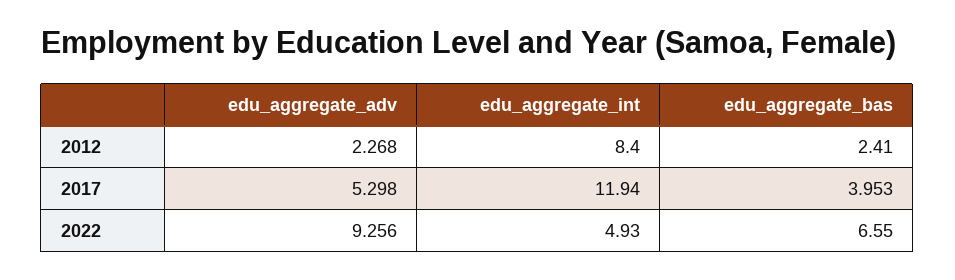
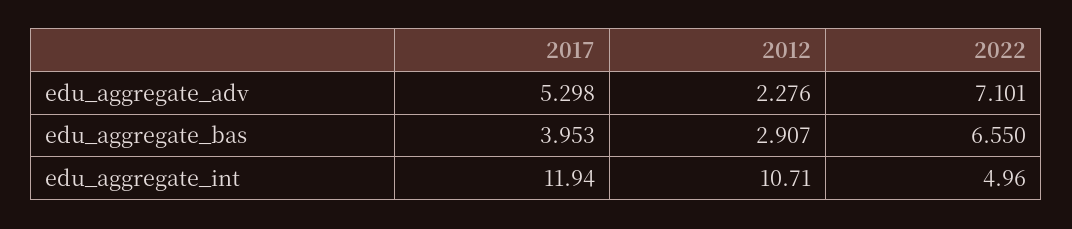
edu_aggregate_adv, 2012: 2.268 -> 2.276
edu_aggregate_int, 2012: 8.4 -> 10.71
edu_aggregate_bas, 2012: 2.41 -> 2.907
edu_aggregate_adv, 2022: 9.256 -> 7.101
edu_aggregate_int, 2022: 4.93 -> 4.96

